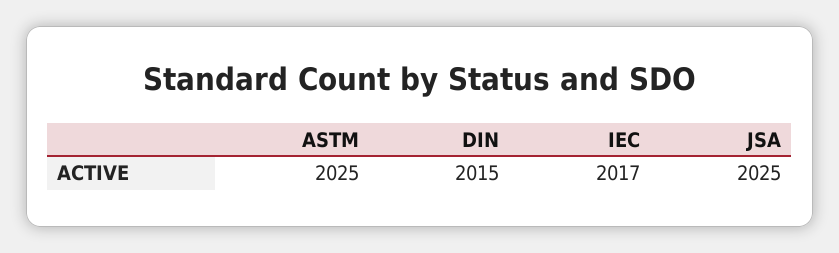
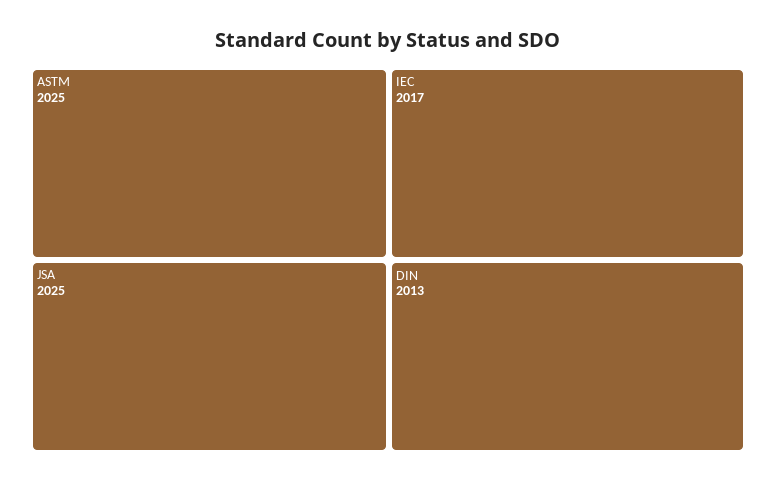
DIN: 2015 -> 2013

